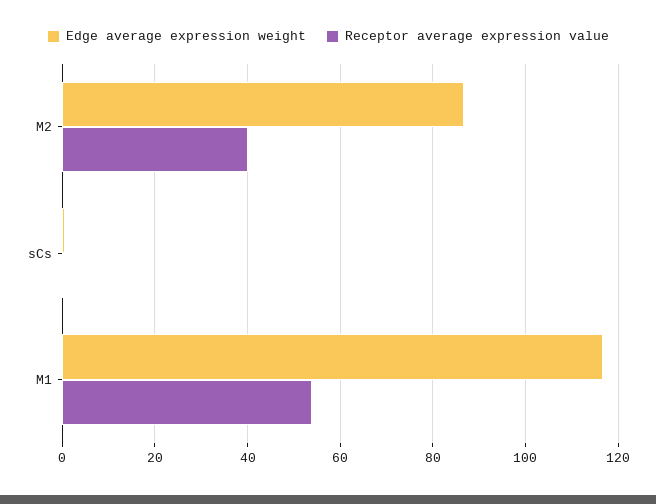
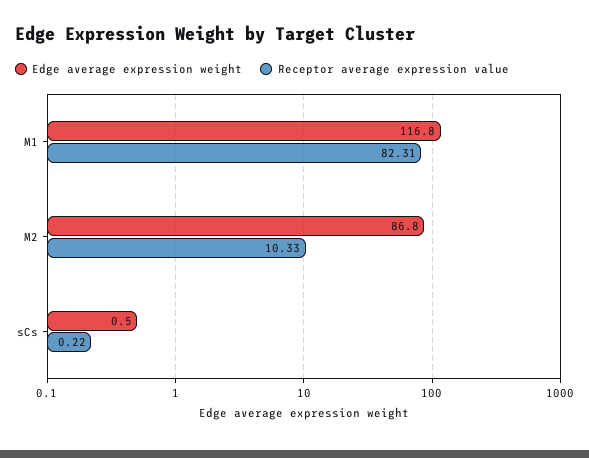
Receptor average expression value, M2: 40 -> 10.33
Receptor average expression value, M1: 54 -> 82.31

